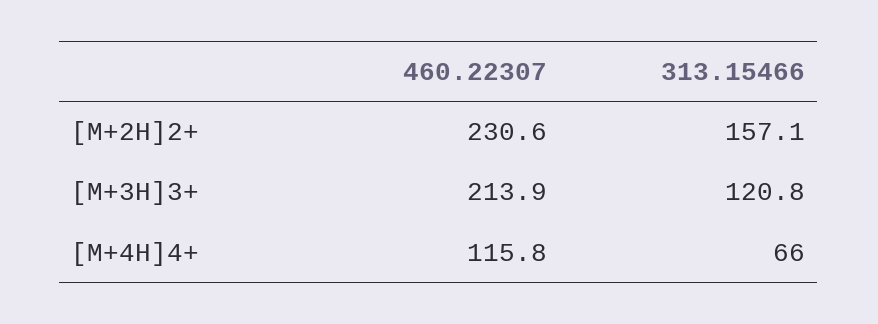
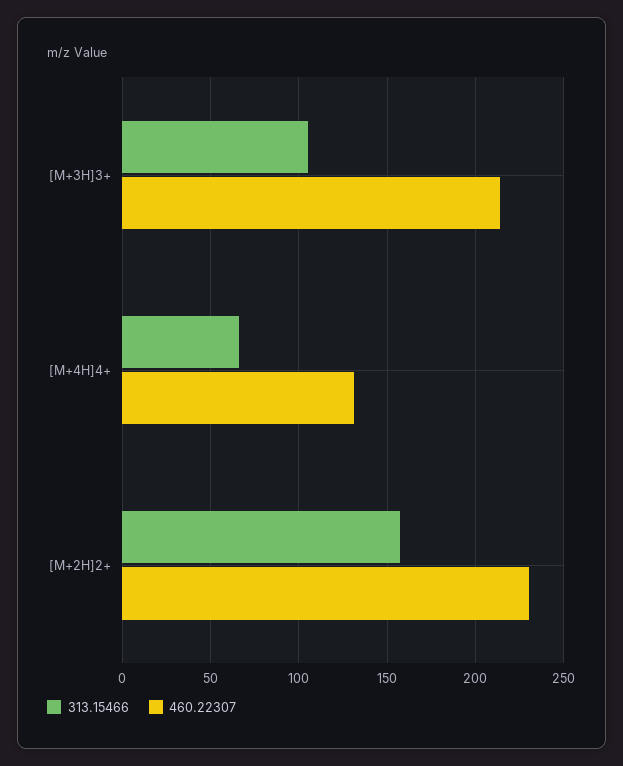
313.15466, [M+3H]3+: 120.8 -> 105
460.22307, [M+4H]4+: 115.8 -> 130

